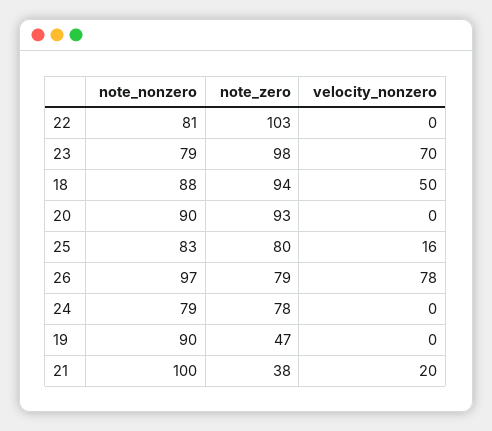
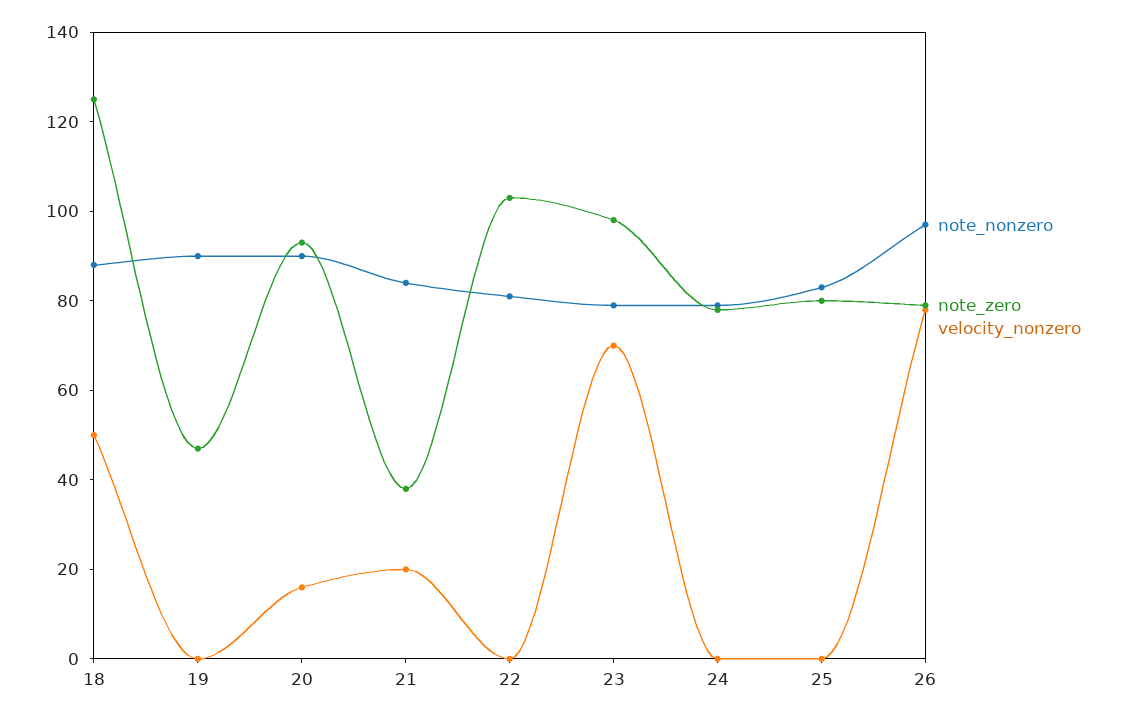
note_zero, 18: 94 -> 125
velocity_nonzero, 20: 0 -> 15
velocity_nonzero, 25: 16 -> 0
note_nonzero, 21: 100 -> 85

